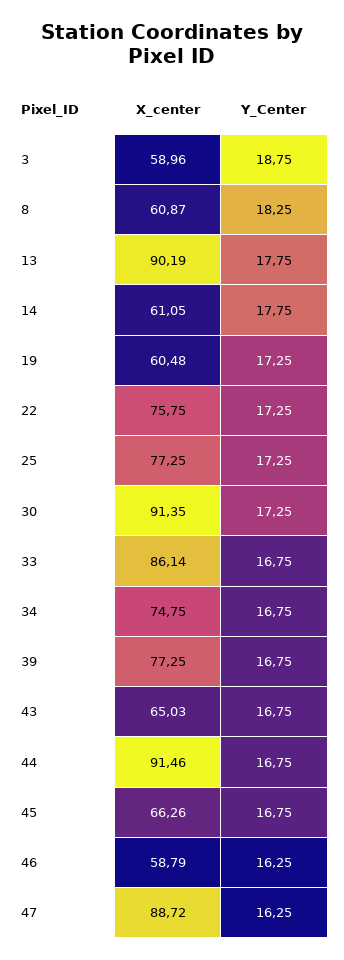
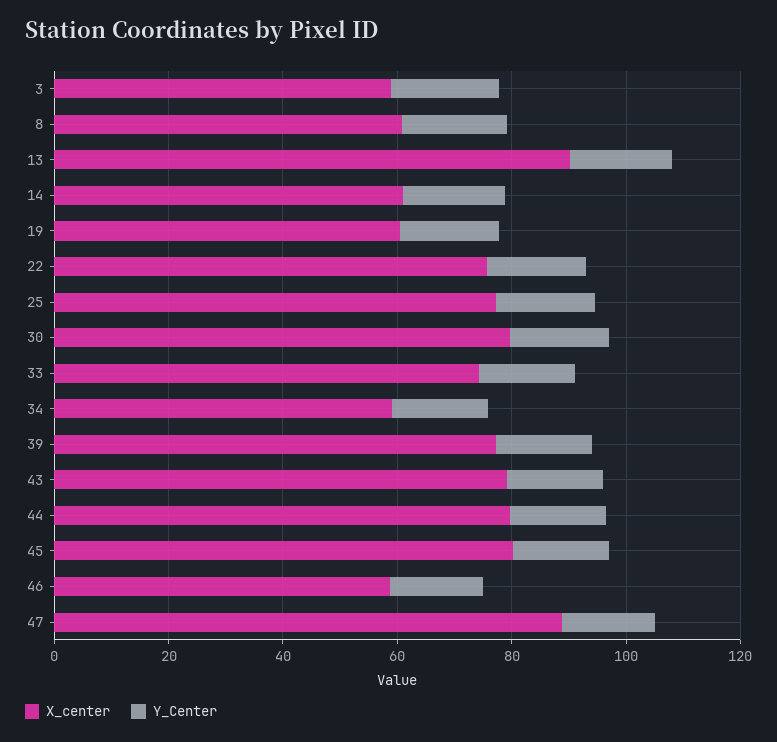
X_center, 30: 91.35 -> 80
X_center, 33: 86.14 -> 75
X_center, 34: 74.75 -> 60
X_center, 43: 65.03 -> 80
X_center, 44: 91.46 -> 80
X_center, 45: 66.26 -> 80

